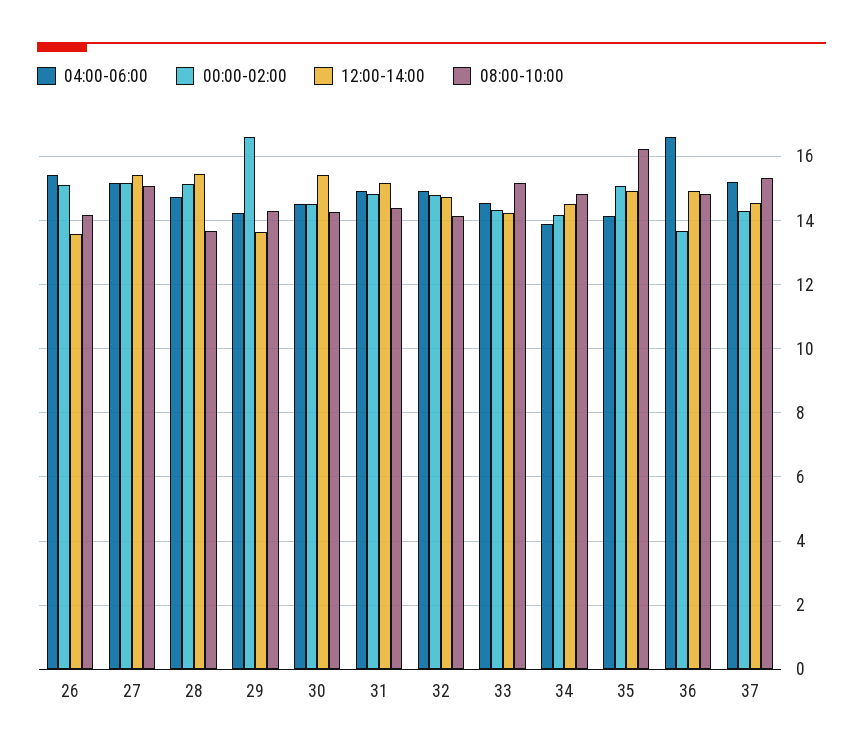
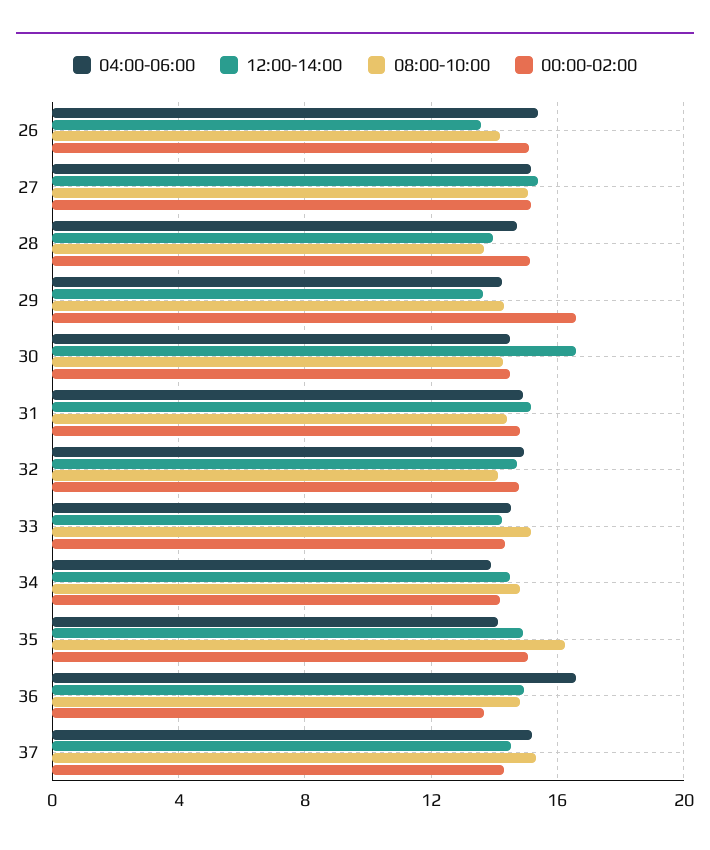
12:00-14:00, 28: 15.4 -> 14
12:00-14:00, 30: 15.4 -> 16.5

